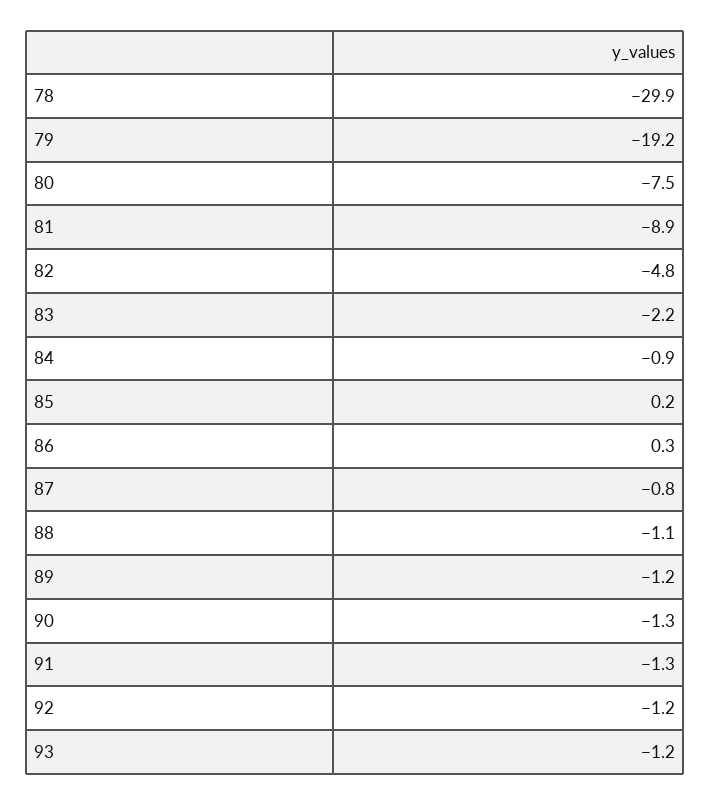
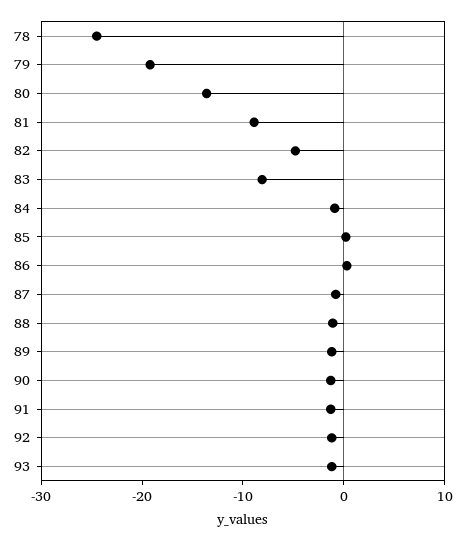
78: -29.9 -> -24
80: -7.5 -> -14
83: -2.2 -> -8

